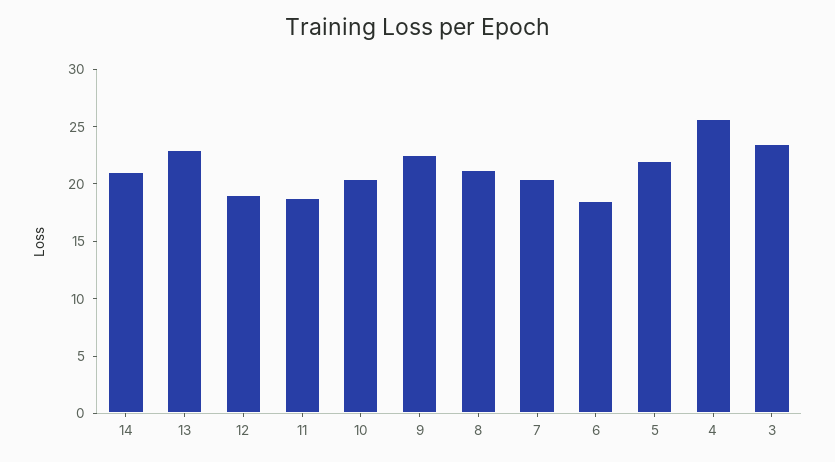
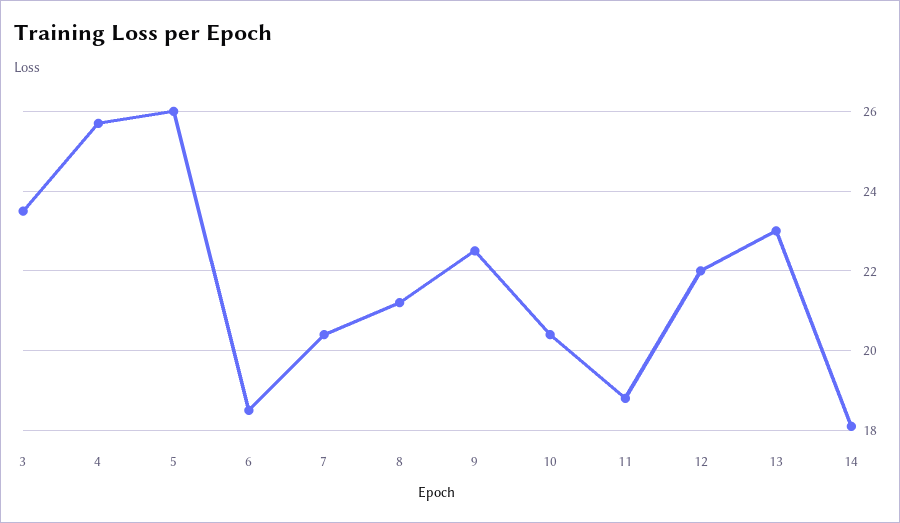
14: 21 -> 18
12: 19 -> 22
5: 22 -> 26

